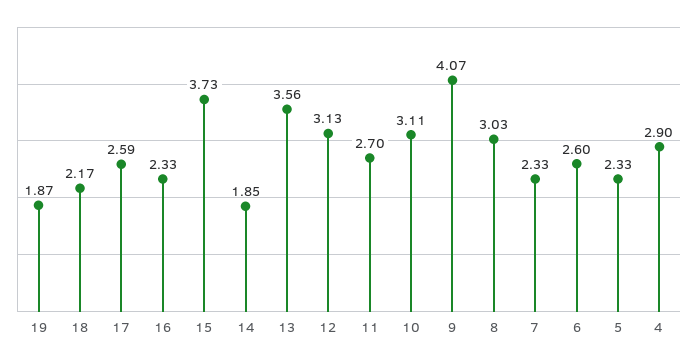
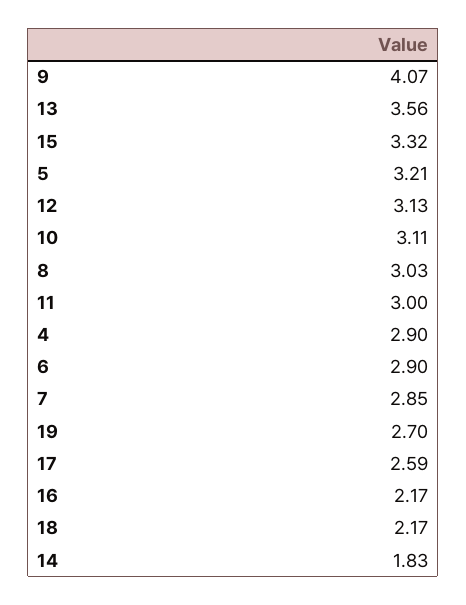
19: 1.87 -> 2.7
16: 2.33 -> 2.17
15: 3.73 -> 3.32
14: 1.85 -> 1.83
11: 2.7 -> 3
7: 2.33 -> 2.85
6: 2.6 -> 2.9
5: 2.33 -> 3.21

